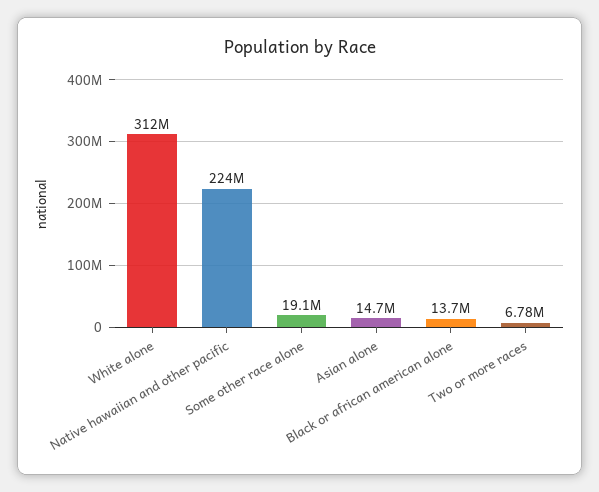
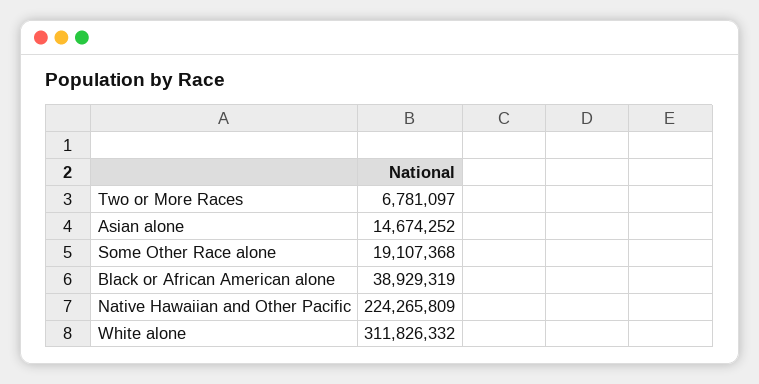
Black or african american alone: 13700000 -> 38929319

